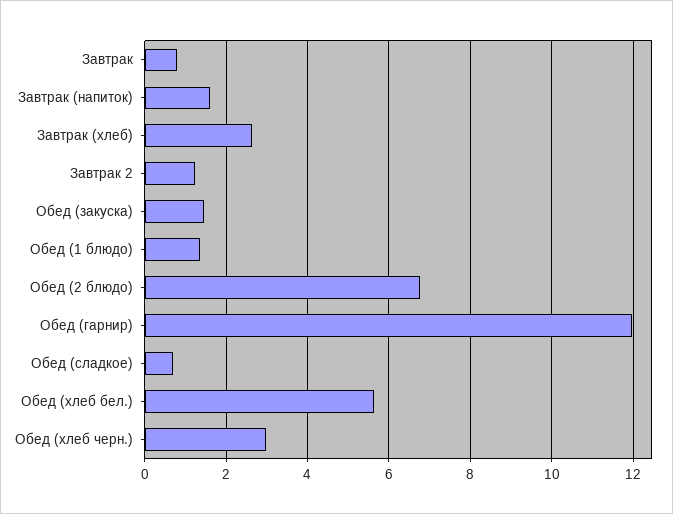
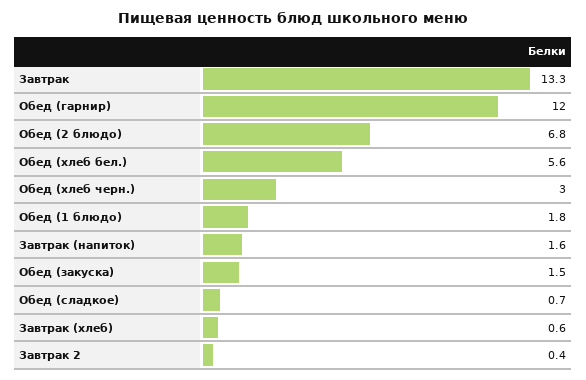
Завтрак: 0.8 -> 13.3
Завтрак (хлеб): 2.6 -> 0.6
Завтрак 2: 1.2 -> 0.4
Обед (1 блюдо): 1.4 -> 1.8

